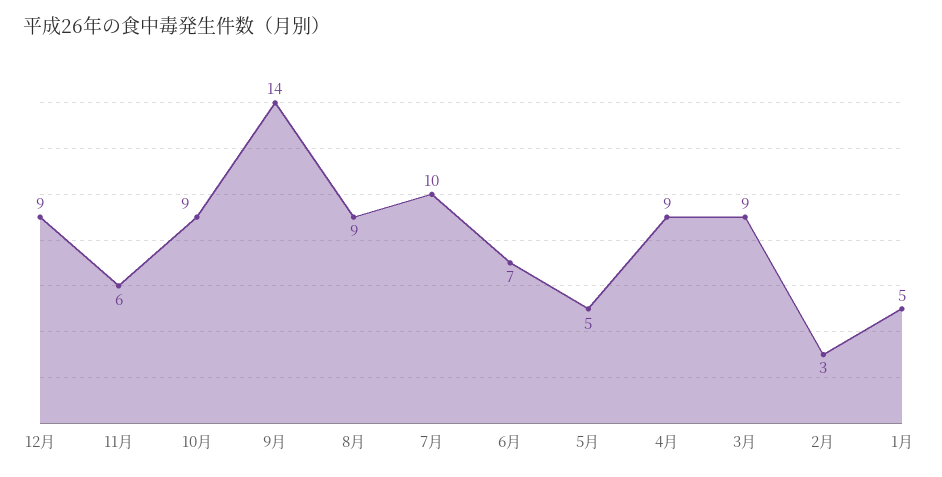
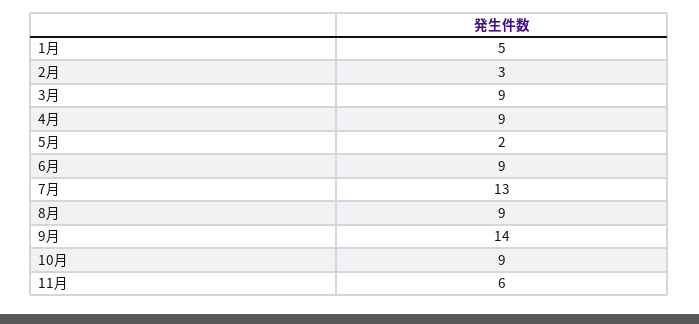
12月: 9 -> none
7月: 10 -> 13
6月: 7 -> 9
5月: 5 -> 2

